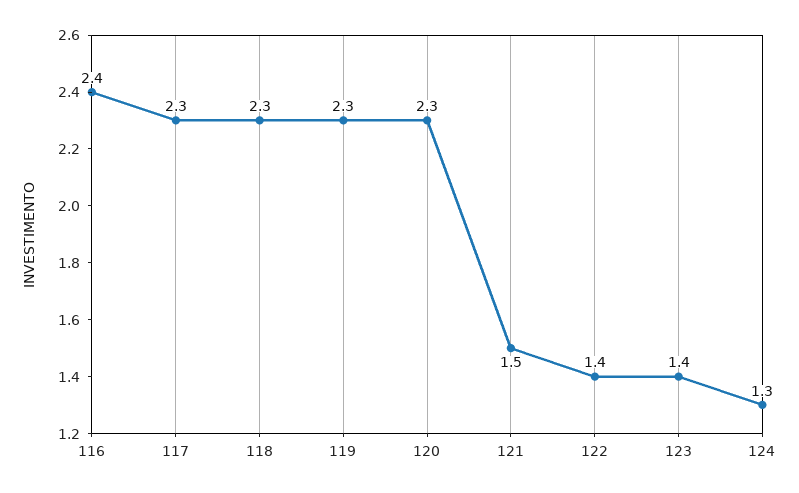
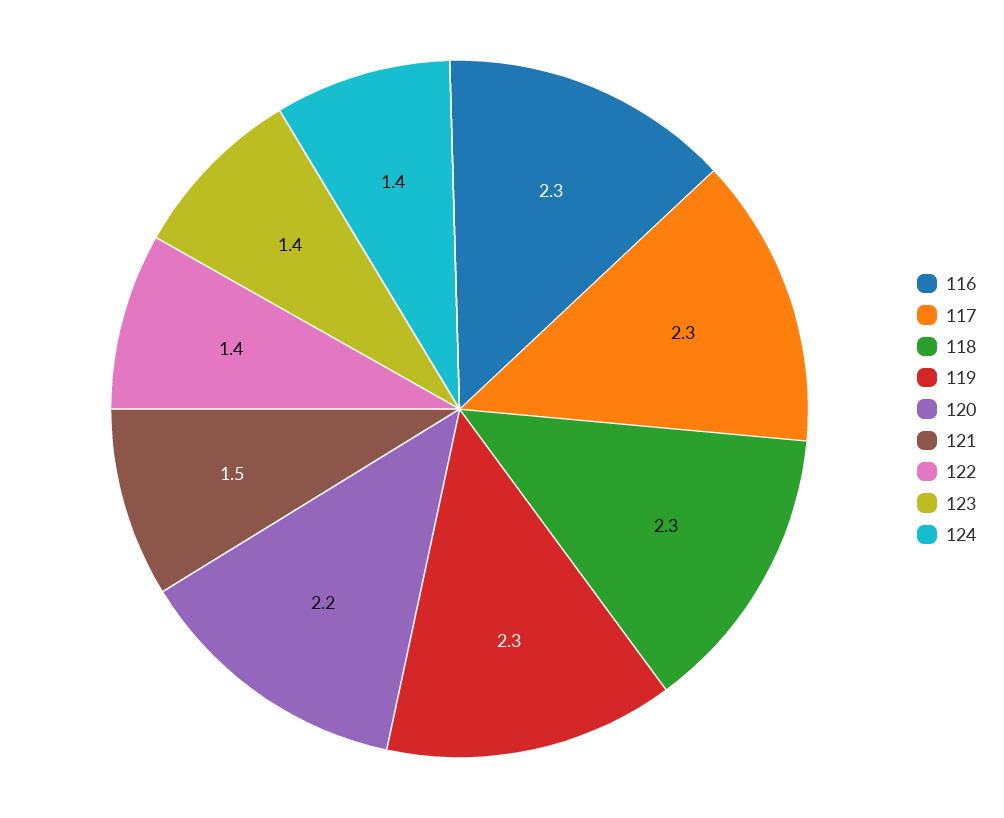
116: 2.4 -> 2.3
120: 2.3 -> 2.2
124: 1.3 -> 1.4

